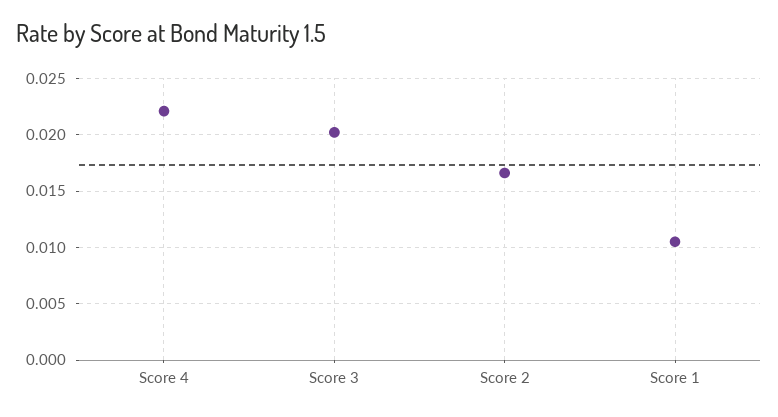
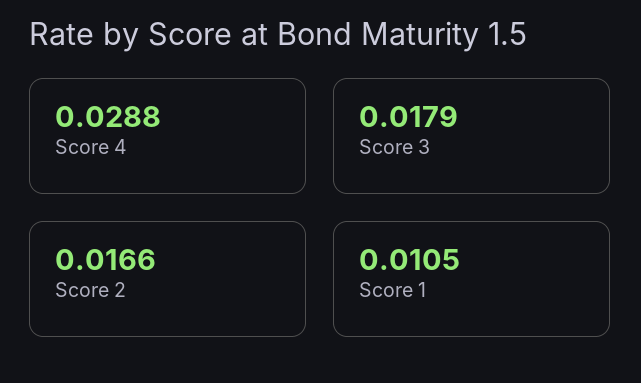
Score 4: 0.022 -> 0.0288
Score 3: 0.02 -> 0.0179

